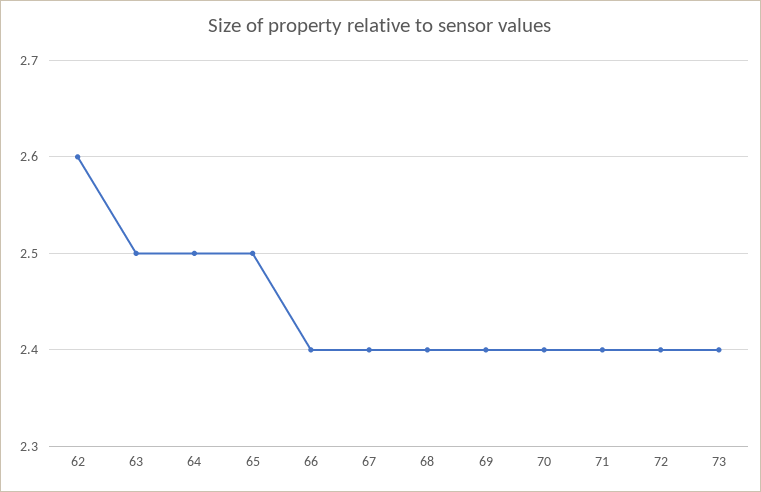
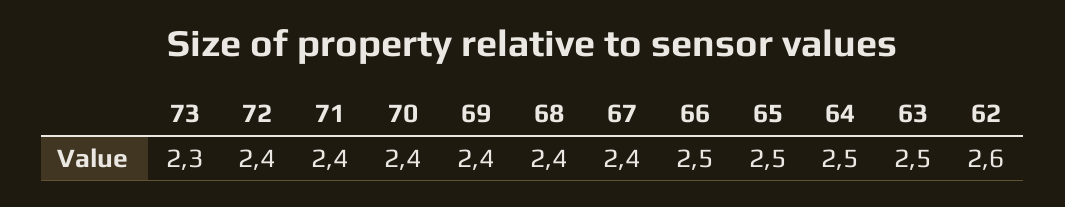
66: 2.4 -> 2.5
73: 2.4 -> 2.3

